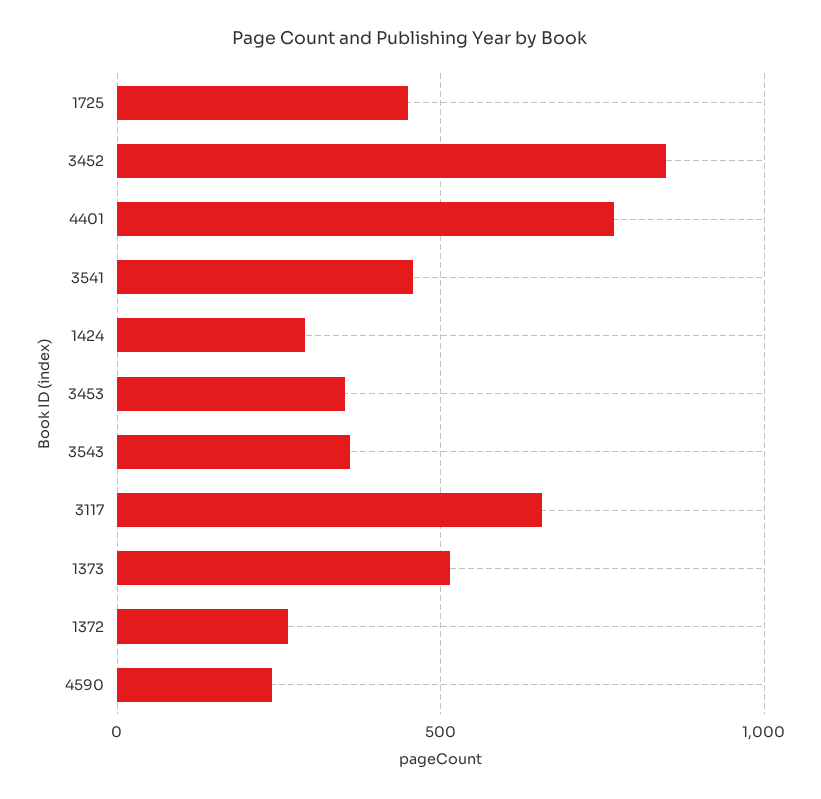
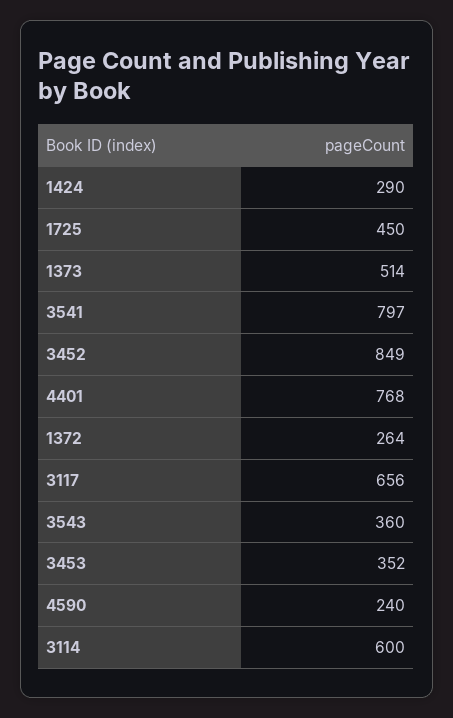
3541: 450 -> 797
3114: none -> 600

